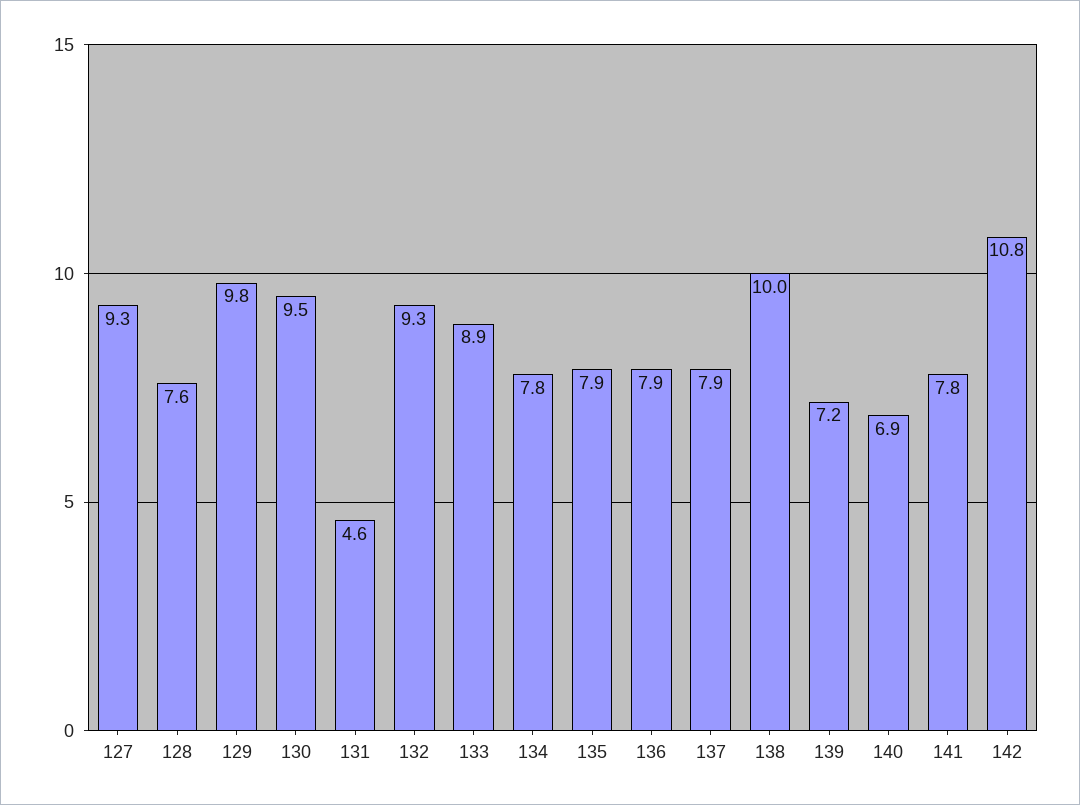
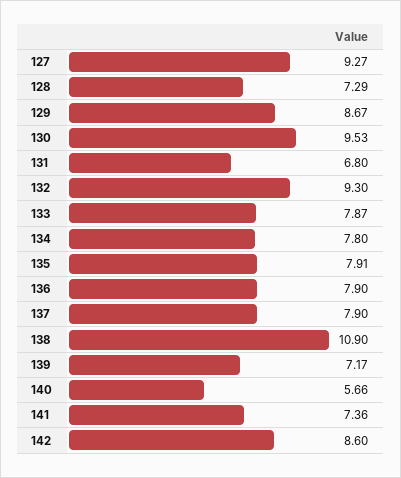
128: 7.6 -> 7.29
129: 9.8 -> 8.67
131: 4.6 -> 6.8
133: 8.9 -> 7.87
138: 10 -> 10.9
140: 6.9 -> 5.66
141: 7.8 -> 7.36
142: 10.8 -> 8.6

